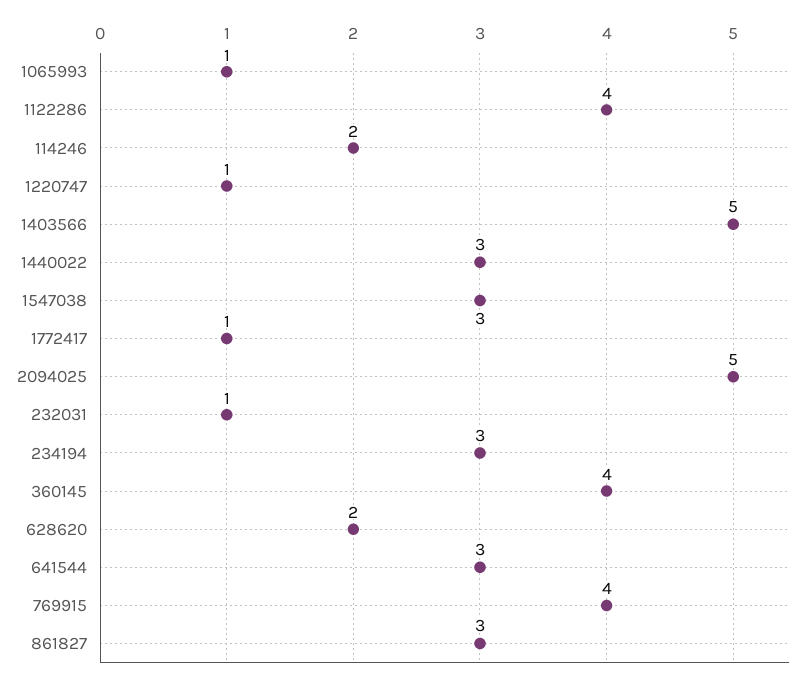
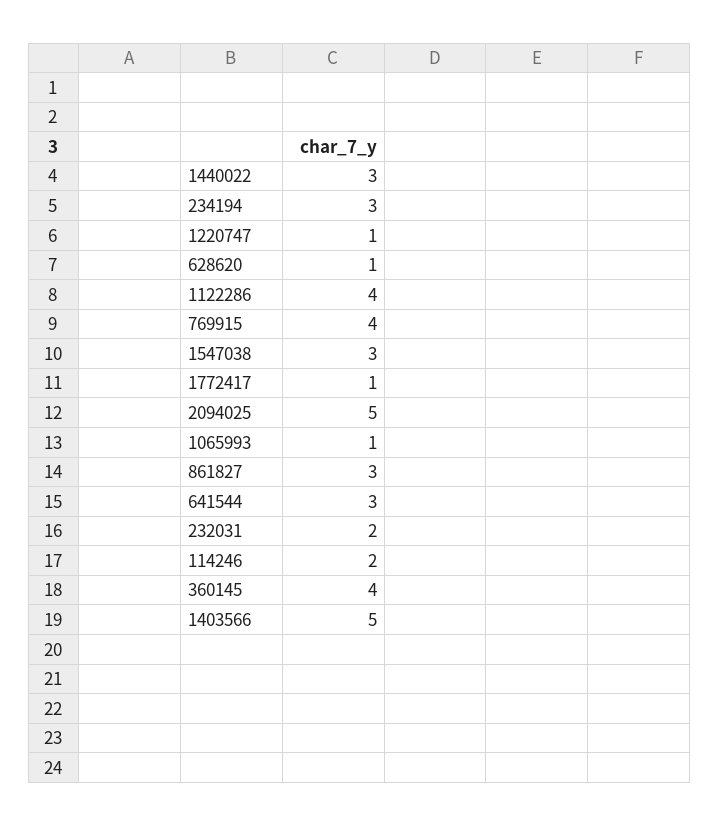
232031: 1 -> 2
628620: 2 -> 1

